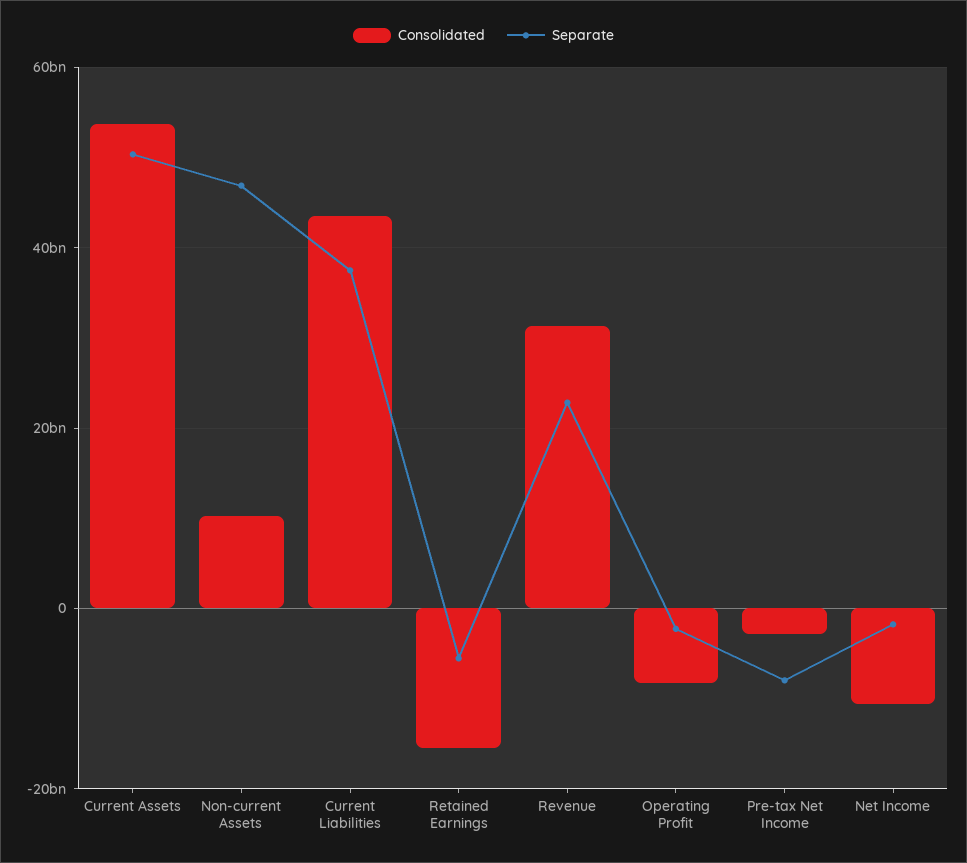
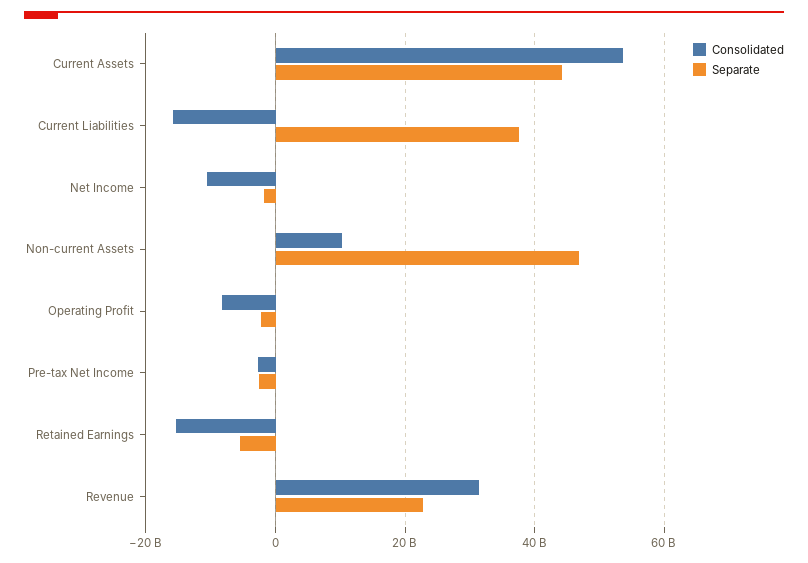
Separate, Current Assets: 50000000000 -> 44000000000
Consolidated, Current Liabilities: 44000000000 -> -16000000000
Separate, Pre-tax Net Income: -8000000000 -> -2000000000

